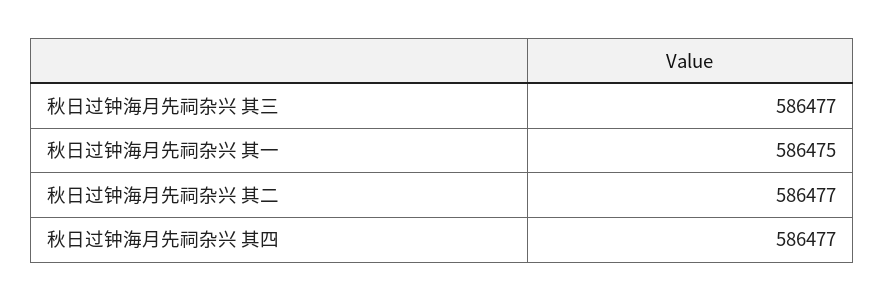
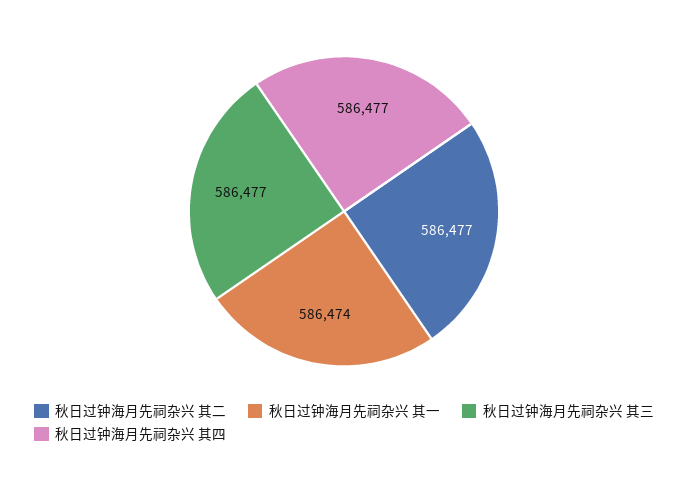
秋日过钟海月先祠杂兴 其一: 586475 -> 586474

